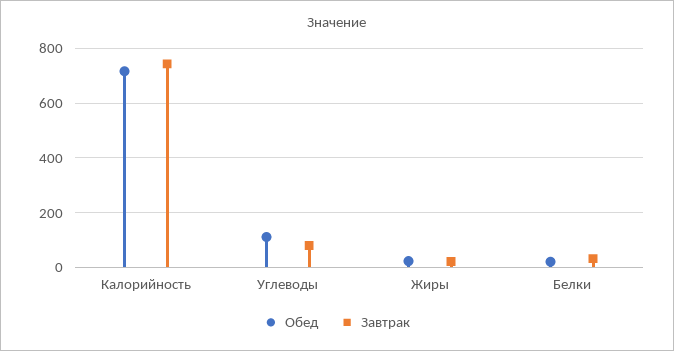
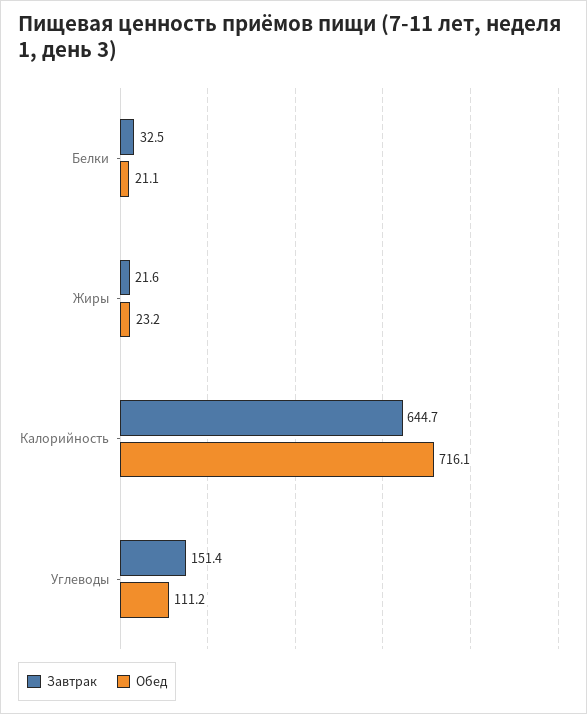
Завтрак, Калорийность: 750 -> 644.7
Завтрак, Углеводы: 75 -> 151.4

